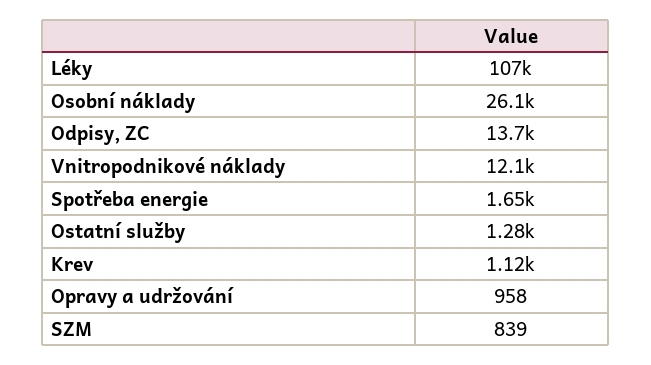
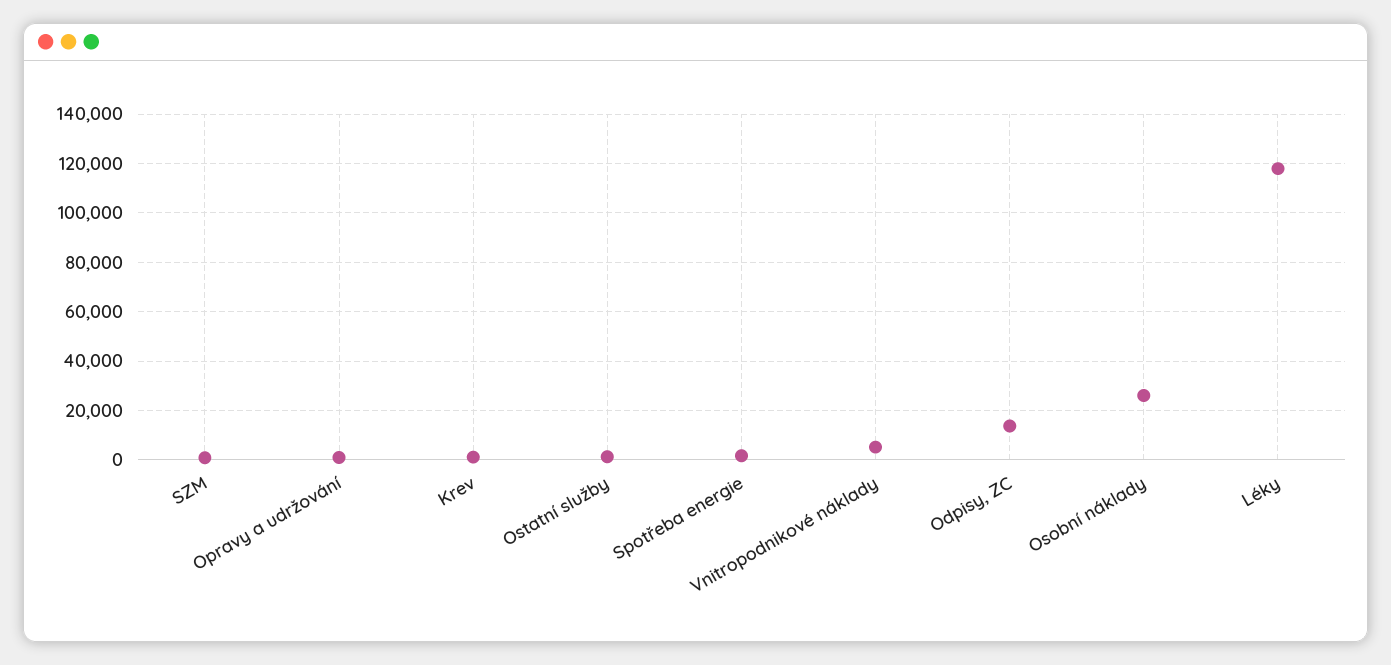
Léky: 107000 -> 117500
Vnitropodnikové náklady: 12100 -> 5000

